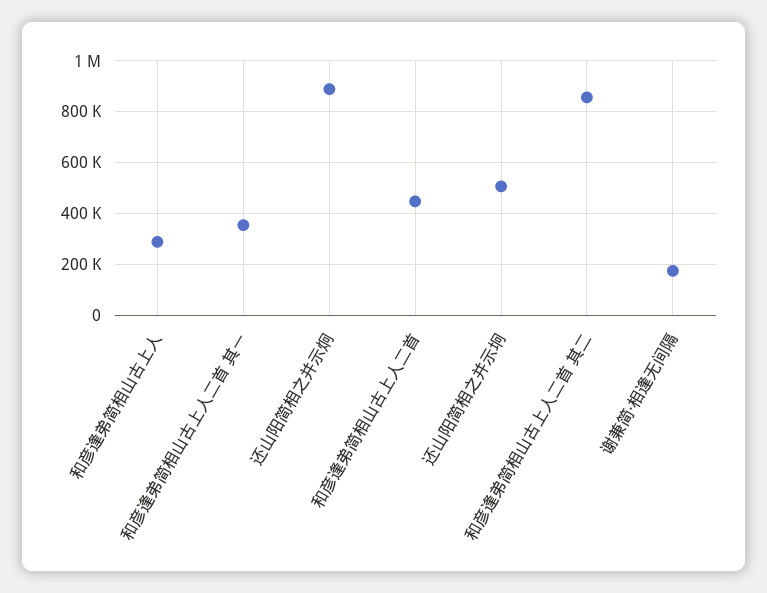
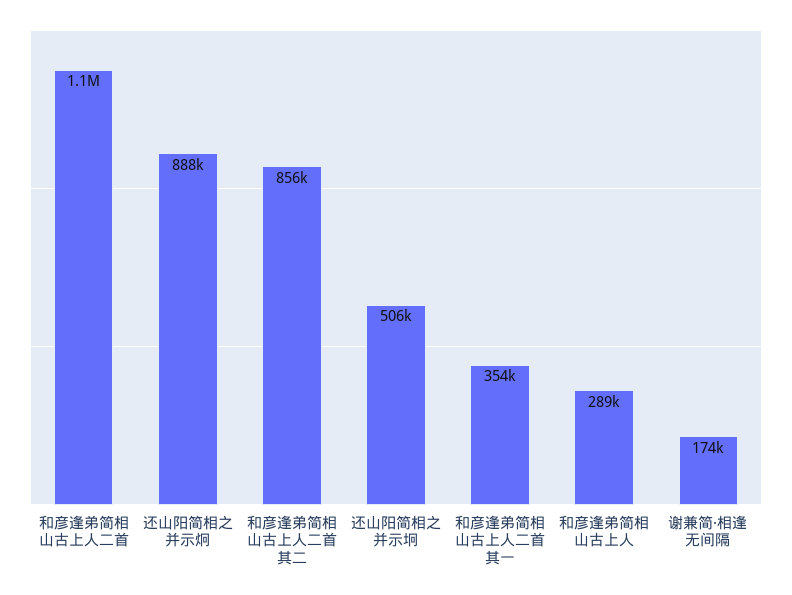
和彦逢弟简相山古上人二首: 450000 -> 1100000

